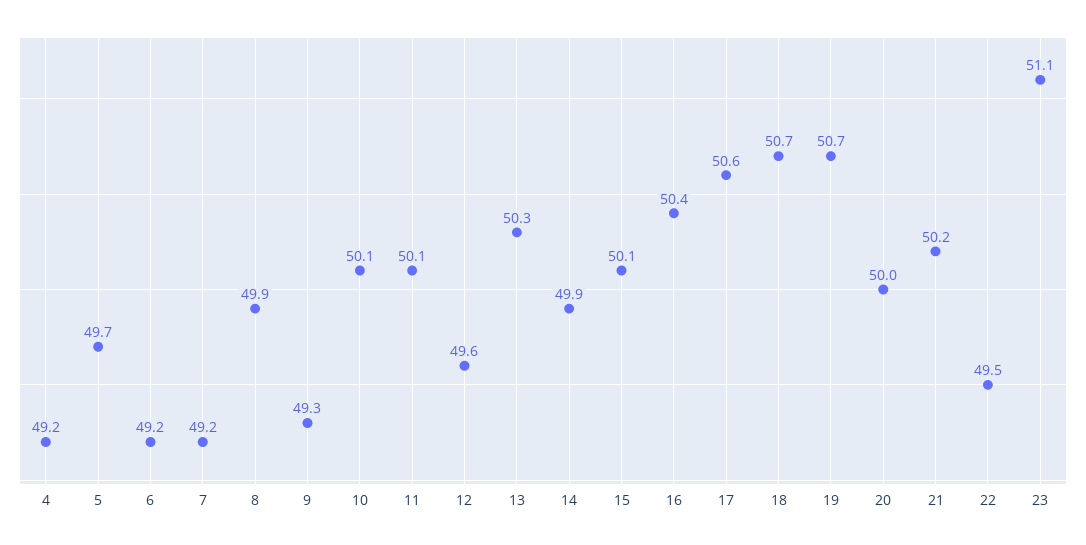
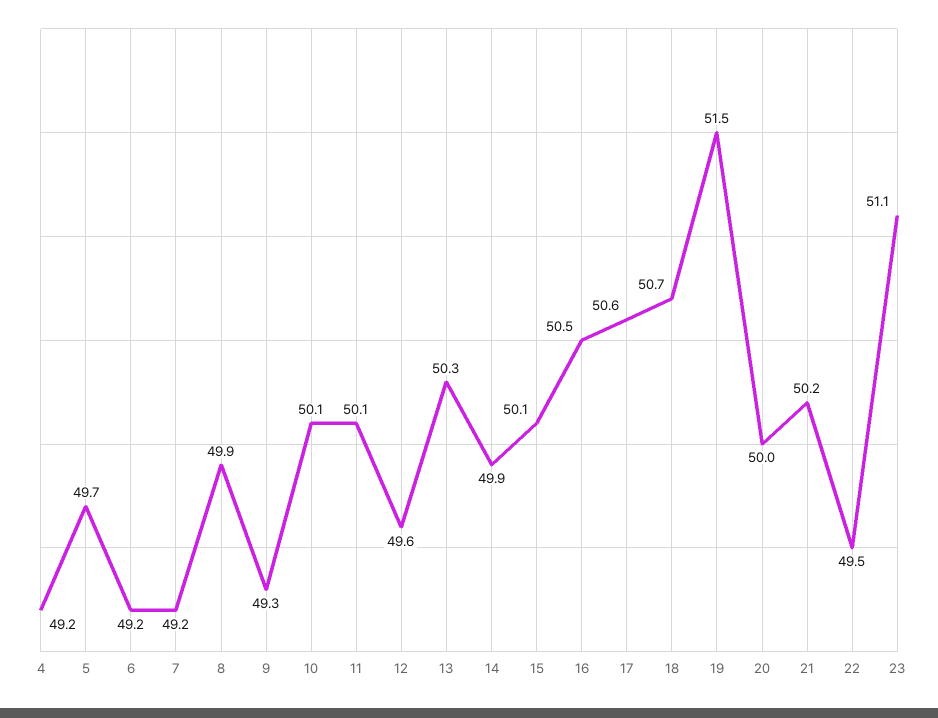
16: 50.4 -> 50.5
19: 50.7 -> 51.5

